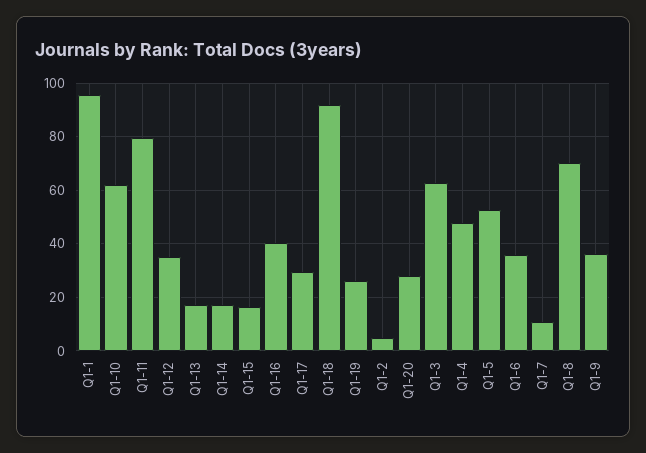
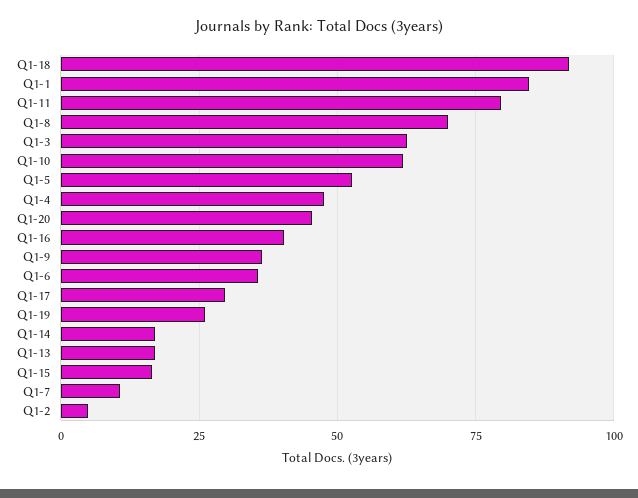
Q1-1: 95 -> 85
Q1-12: 35 -> none
Q1-20: 27.5 -> 45

